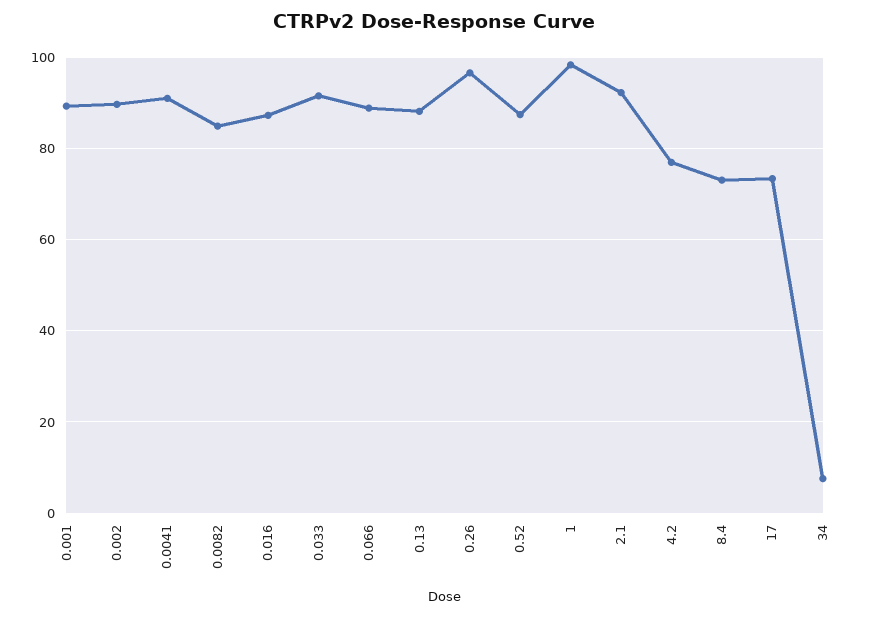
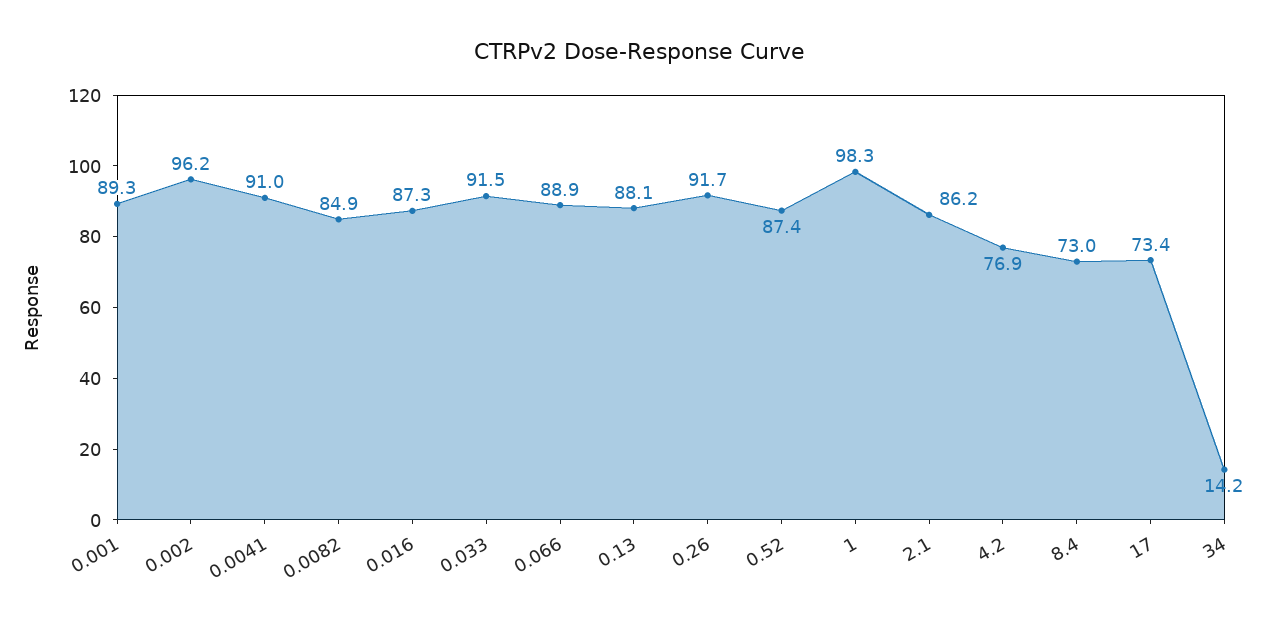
0.002: 90 -> 96.2
0.26: 96 -> 91.7
2.1: 92 -> 86.2
34: 8 -> 14.2

